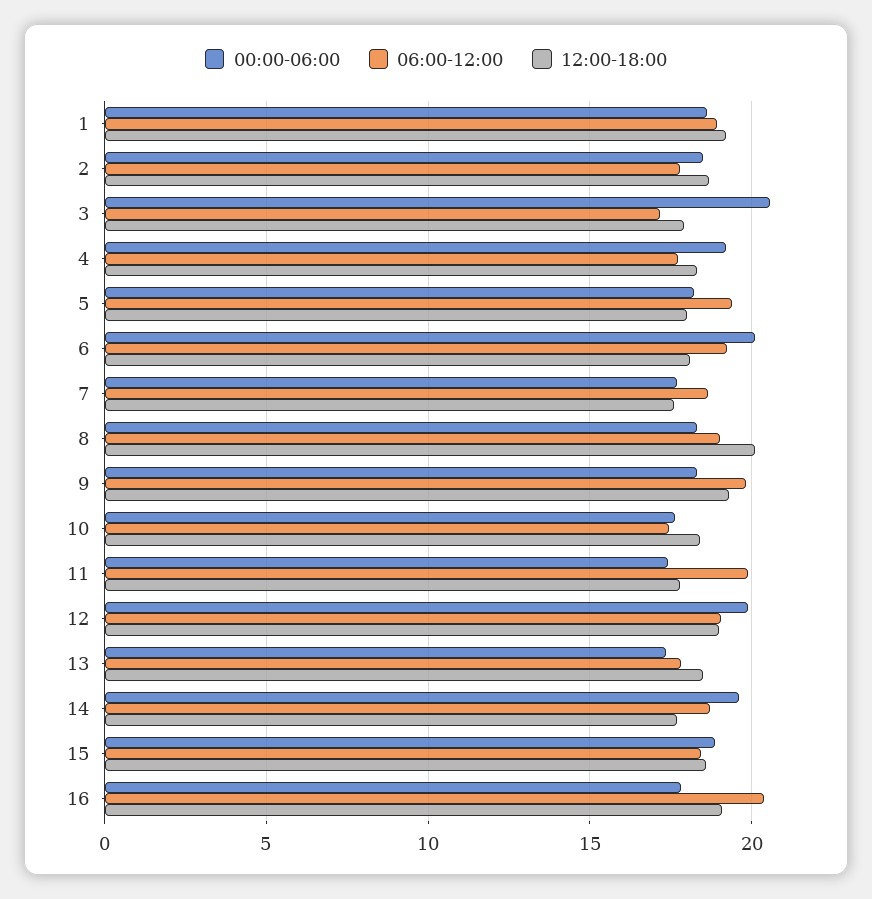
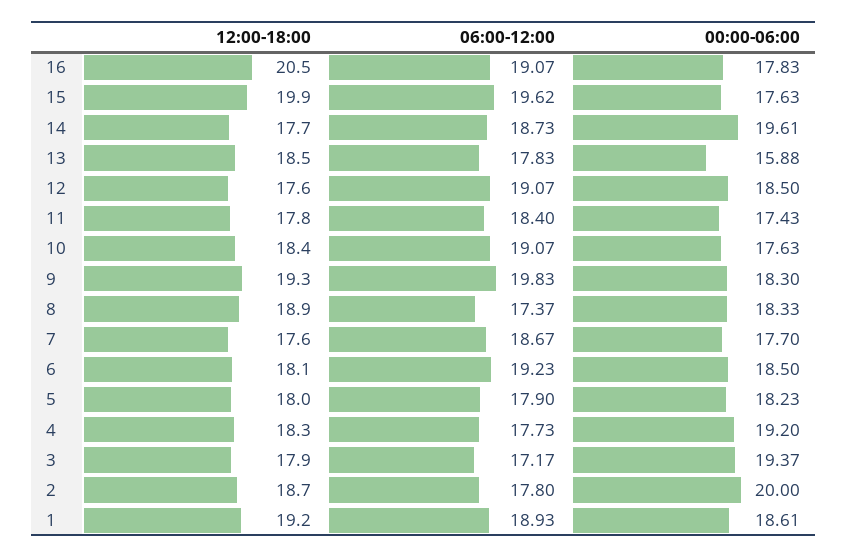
00:00-06:00, 2: 18.5 -> 20
00:00-06:00, 3: 20.5 -> 19.37
06:00-12:00, 5: 19.5 -> 17.9
00:00-06:00, 6: 20 -> 18.5
06:00-12:00, 8: 19 -> 17.37
12:00-18:00, 8: 20 -> 18.9
06:00-12:00, 10: 17.5 -> 19.07
06:00-12:00, 11: 20 -> 18.4
00:00-06:00, 12: 20 -> 18.5
12:00-18:00, 12: 19 -> 17.6
00:00-06:00, 13: 17.5 -> 15.88
00:00-06:00, 15: 19 -> 17.63
06:00-12:00, 15: 18.5 -> 19.62
12:00-18:00, 15: 18.5 -> 19.9
06:00-12:00, 16: 20.5 -> 19.07
12:00-18:00, 16: 19 -> 20.5

